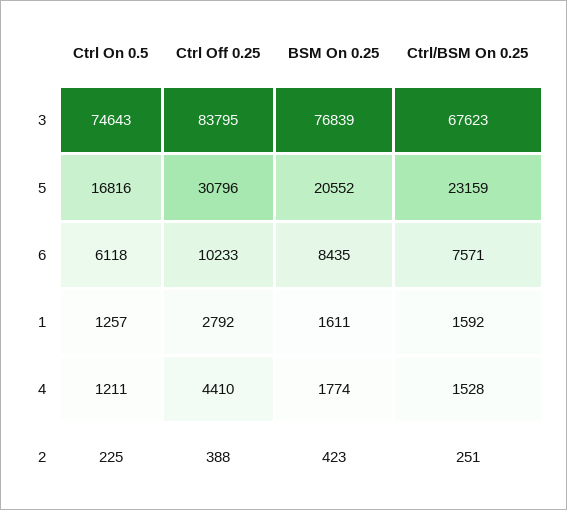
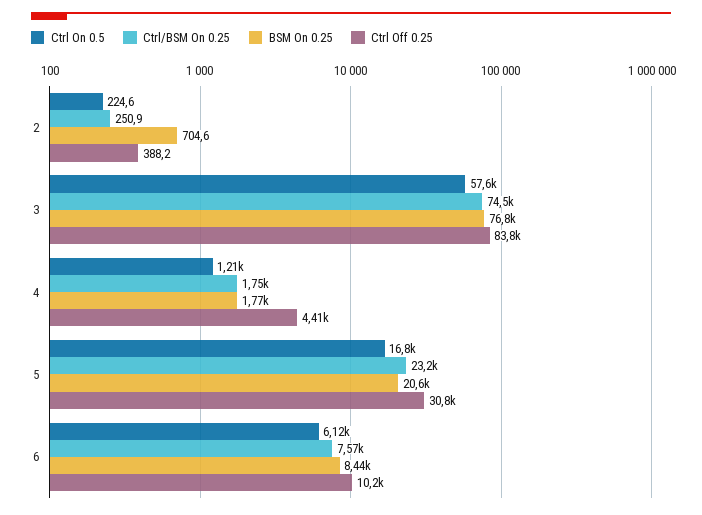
Ctrl On 0.5, 3: 74643 -> 57600
Ctrl/BSM On 0.25, 3: 67623 -> 74500
Ctrl On 0.5, 1: 1257 -> none
Ctrl Off 0.25, 1: 2792 -> none
BSM On 0.25, 1: 1611 -> none
Ctrl/BSM On 0.25, 1: 1592 -> none
Ctrl/BSM On 0.25, 4: 1528 -> 1750
BSM On 0.25, 2: 423 -> 704.6

